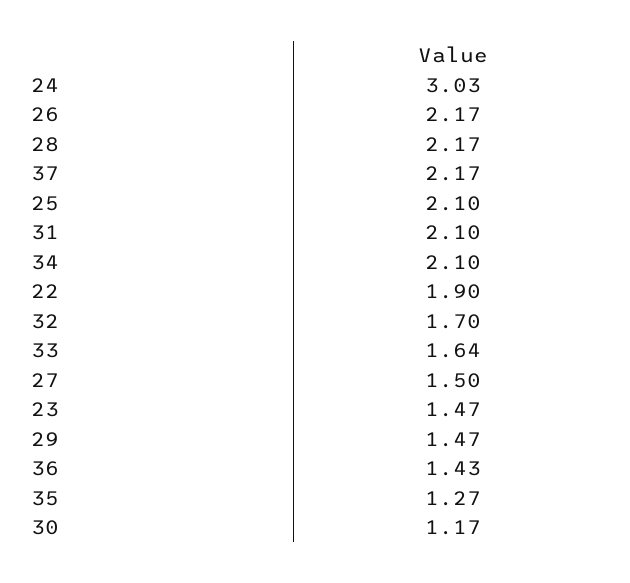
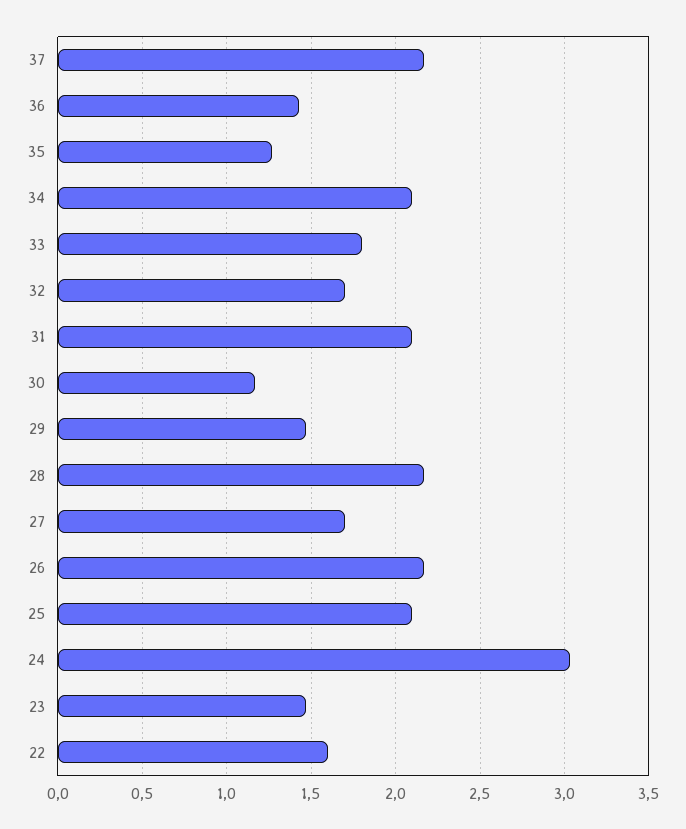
22: 1.9 -> 1.6
33: 1.64 -> 1.8
27: 1.5 -> 1.7

